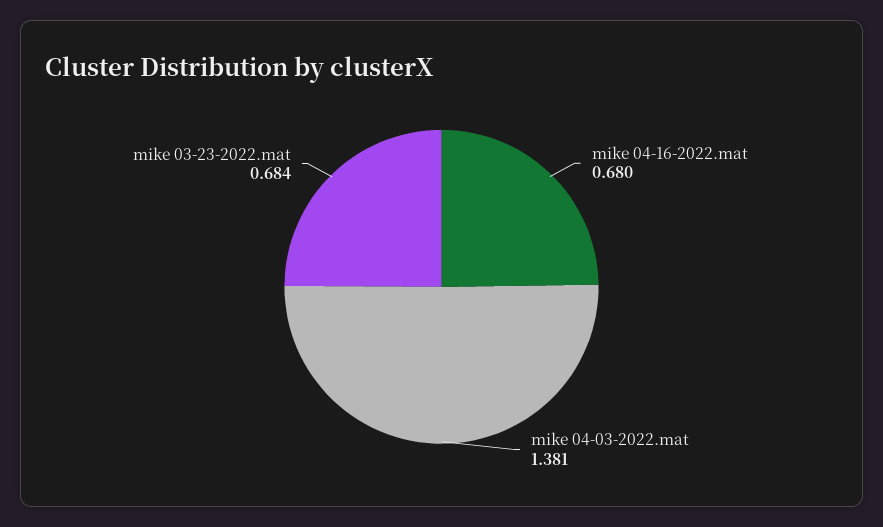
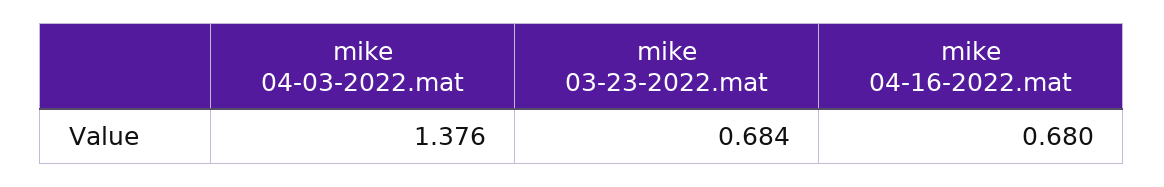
mike 04-03-2022.mat: 1.381 -> 1.376

